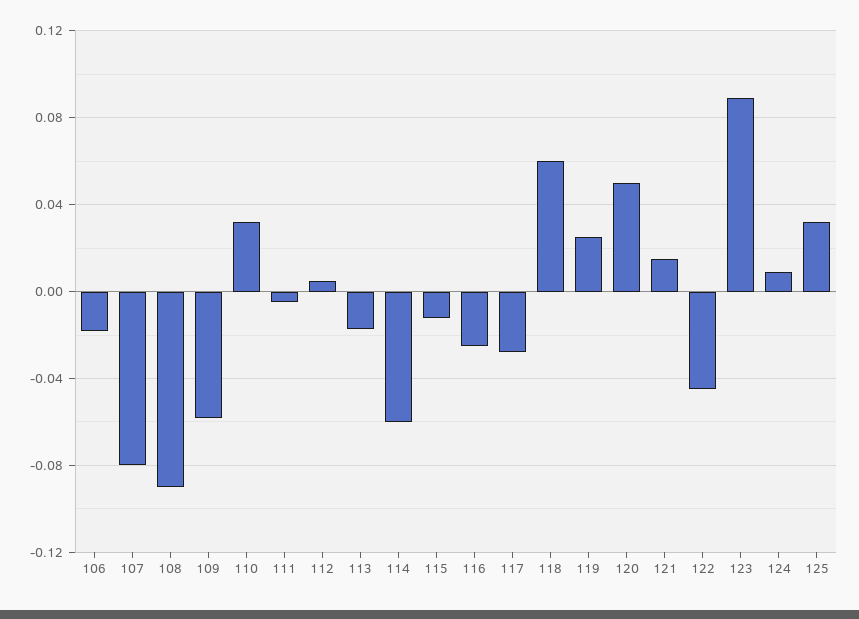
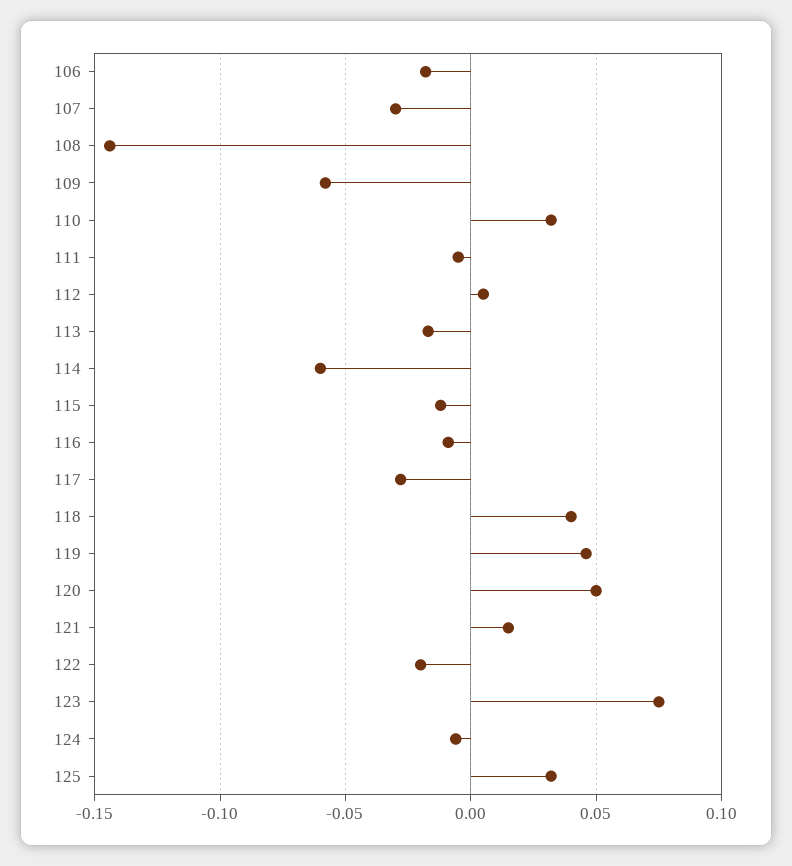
107: -0.08 -> -0.03
108: -0.09 -> -0.145
116: -0.025 -> -0.01
118: 0.06 -> 0.04
119: 0.025 -> 0.045
122: -0.045 -> -0.02
123: 0.09 -> 0.075
124: 0.01 -> -0.005

